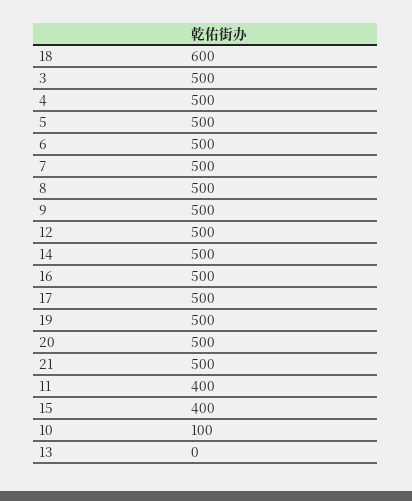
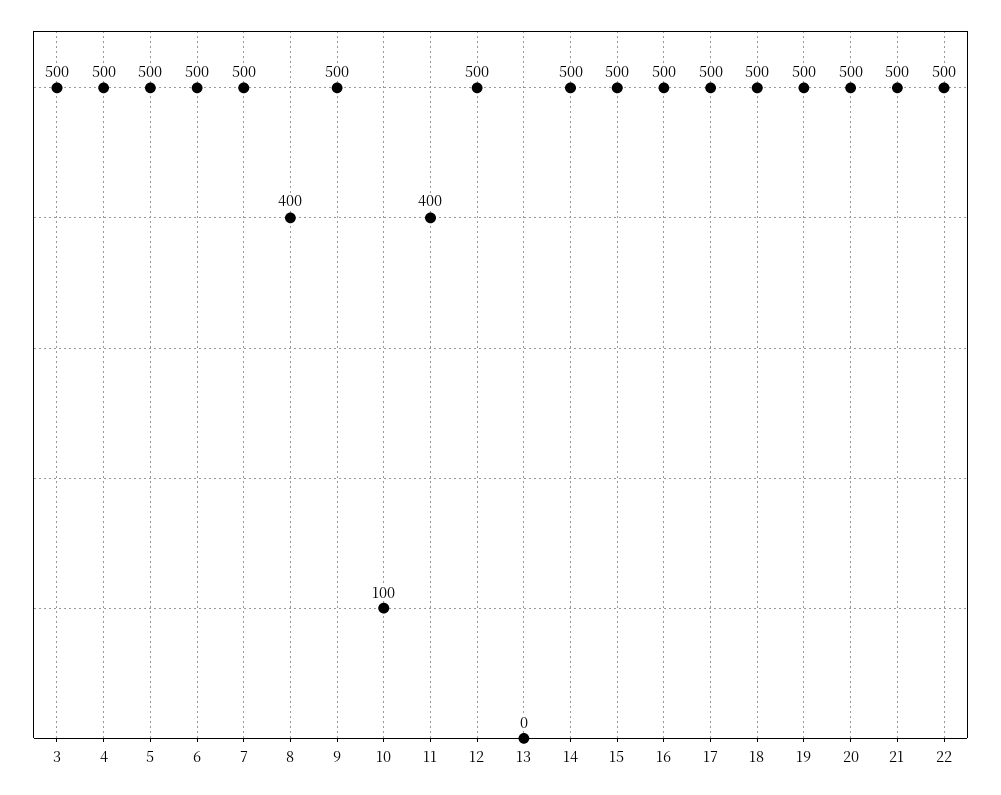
18: 600 -> 500
8: 500 -> 400
15: 400 -> 500
22: none -> 500

